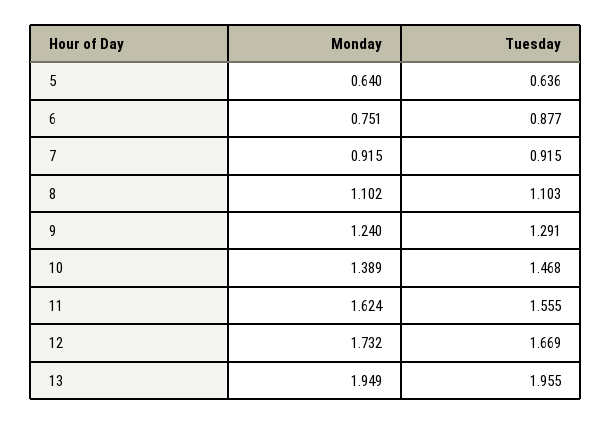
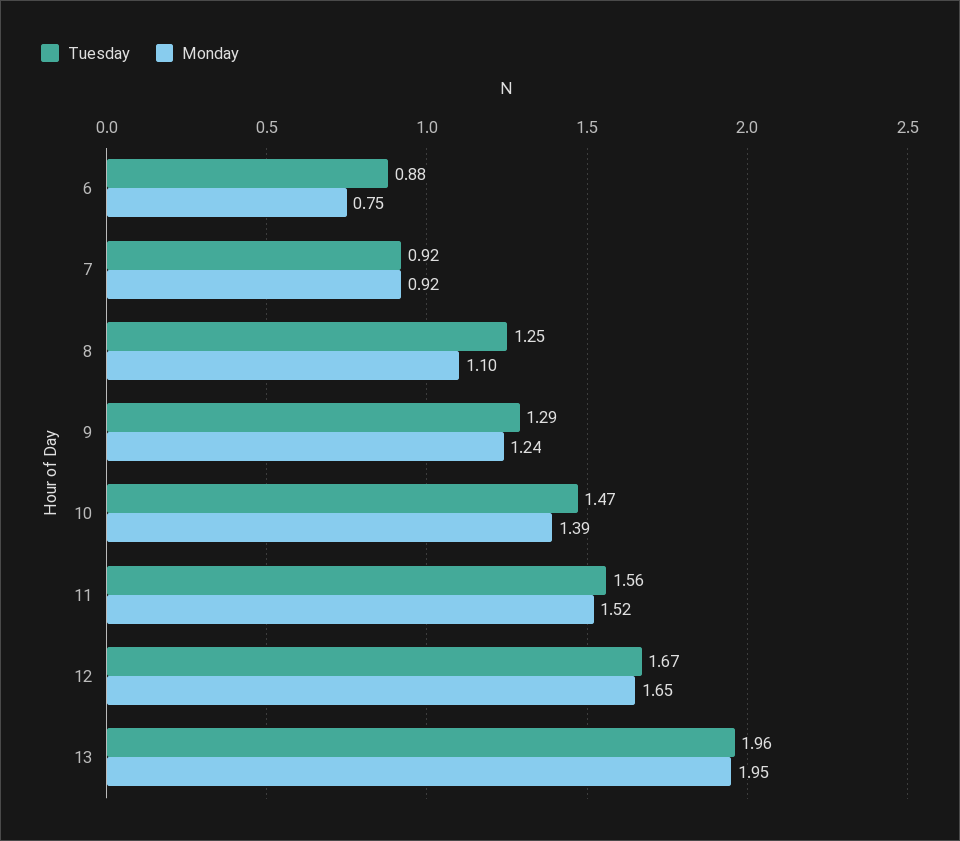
Monday, 5: 0.64 -> none
Tuesday, 5: 0.636 -> none
Tuesday, 8: 1.103 -> 1.25
Monday, 11: 1.624 -> 1.52
Monday, 12: 1.732 -> 1.65

